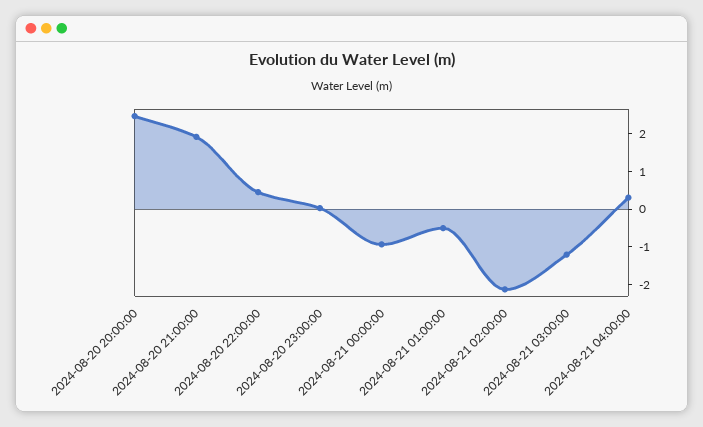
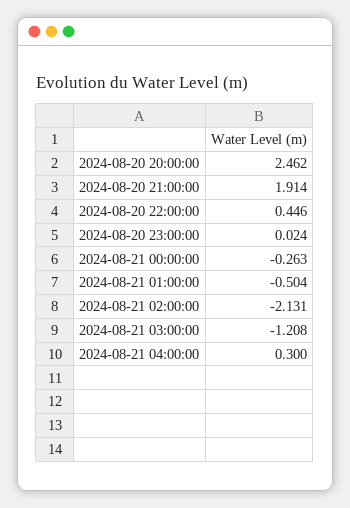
2024-08-21 00:00:00: -1 -> -0.263

